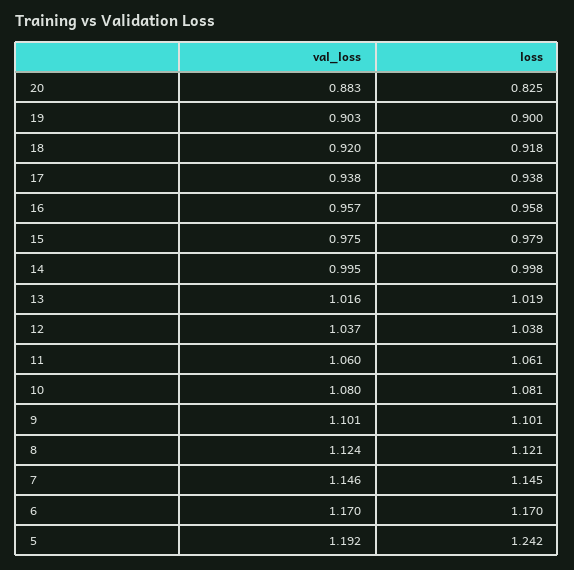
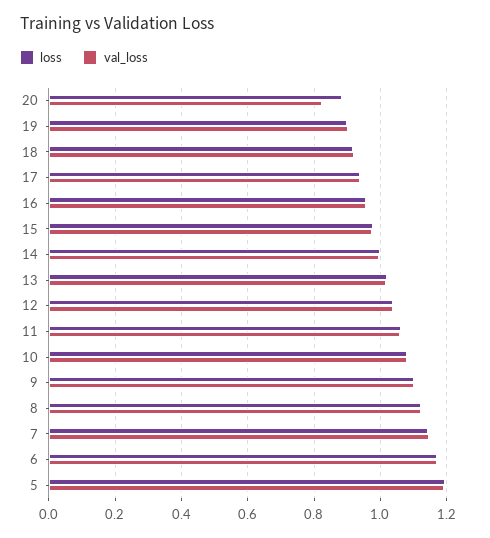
val_loss, 20: 0.883 -> 0.82
loss, 20: 0.825 -> 0.88
loss, 5: 1.242 -> 1.2

